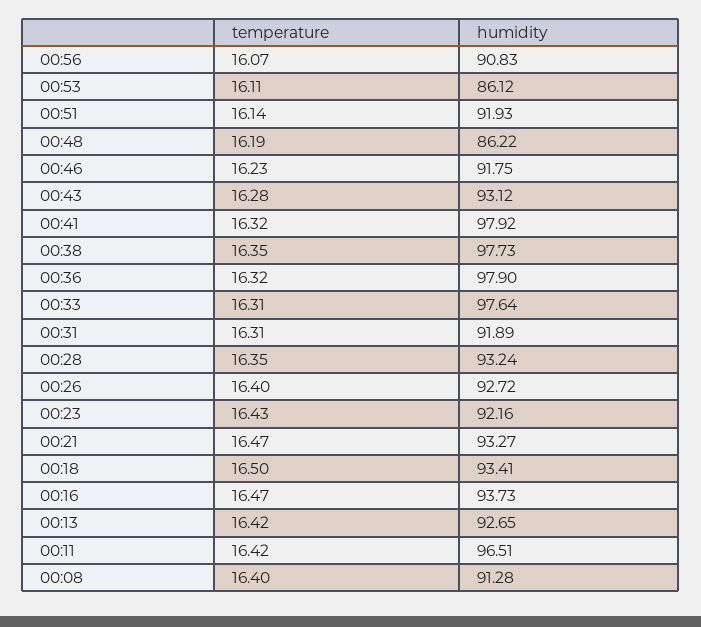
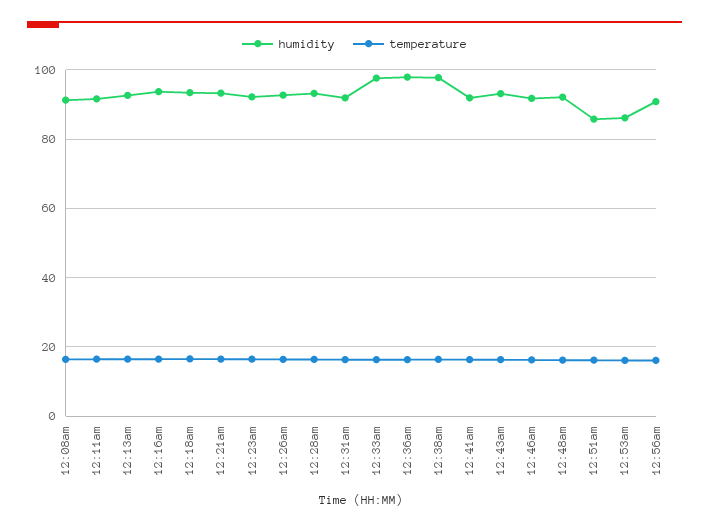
humidity, 00:51: 91.93 -> 86
humidity, 00:48: 86.22 -> 92
humidity, 00:41: 97.92 -> 92
humidity, 00:11: 96.51 -> 92

